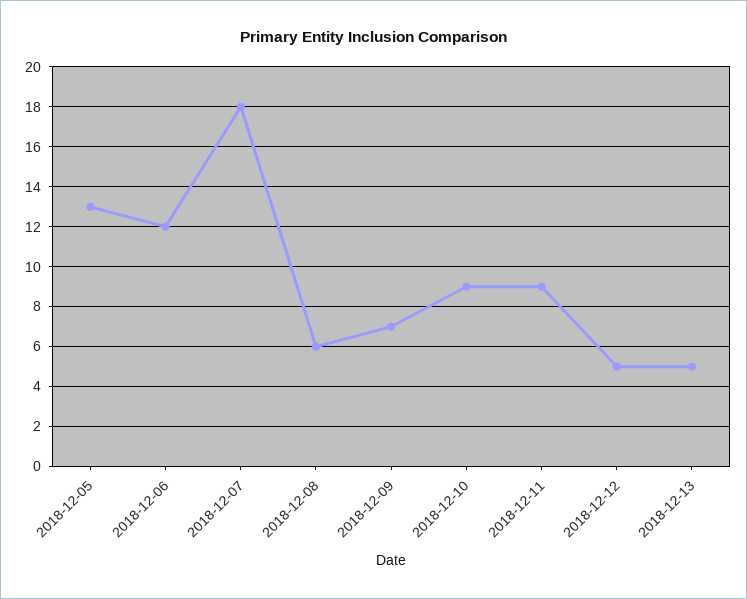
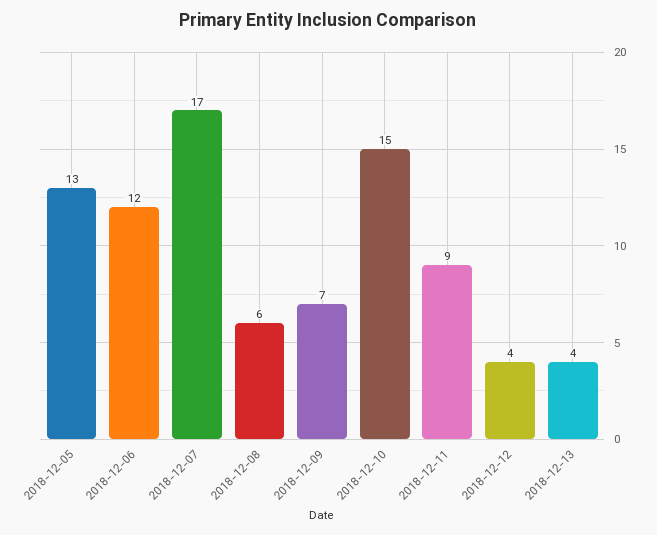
2018-12-07: 18 -> 17
2018-12-10: 9 -> 15
2018-12-12: 5 -> 4
2018-12-13: 5 -> 4

